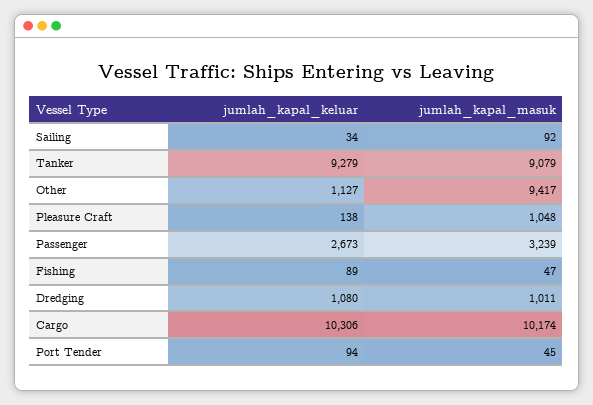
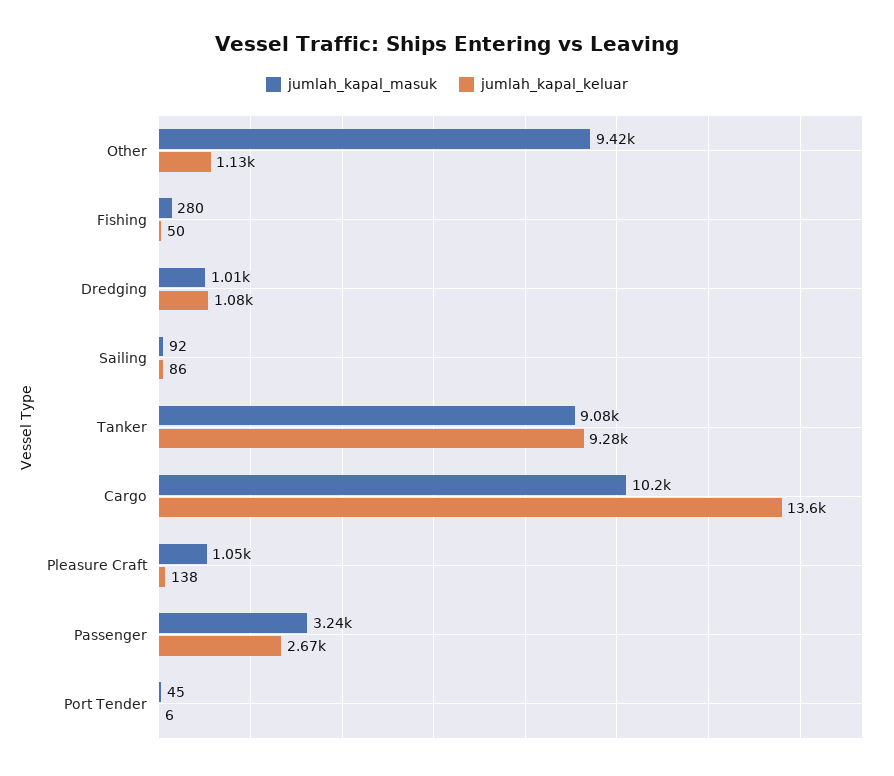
jumlah_kapal_keluar, Sailing: 34 -> 86
jumlah_kapal_keluar, Fishing: 89 -> 50
jumlah_kapal_masuk, Fishing: 47 -> 280
jumlah_kapal_keluar, Cargo: 10306 -> 13600
jumlah_kapal_keluar, Port Tender: 94 -> 6

